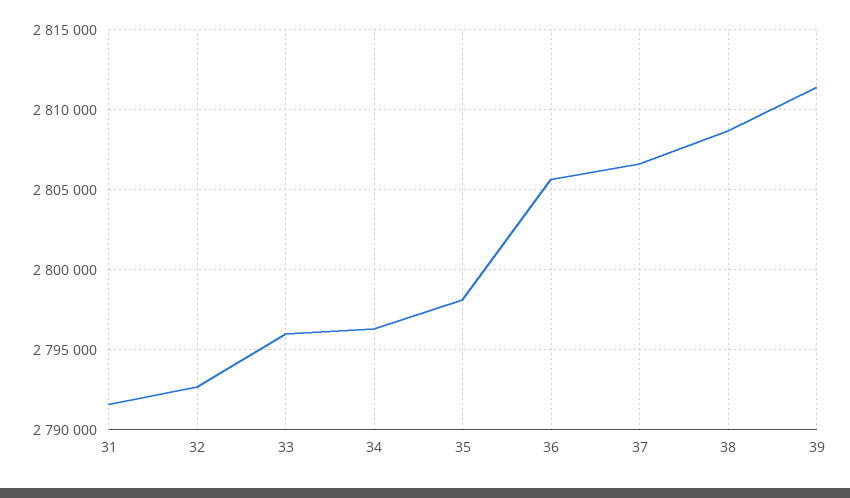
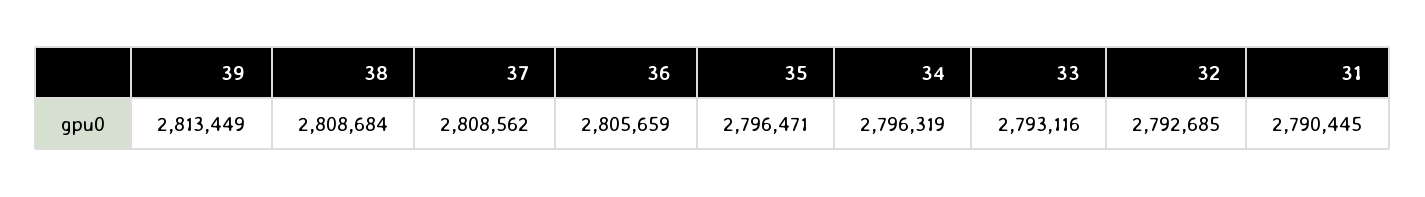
31: 2791500 -> 2790445
33: 2796000 -> 2793116
35: 2798000 -> 2796471
37: 2806500 -> 2808562
39: 2811500 -> 2813449

